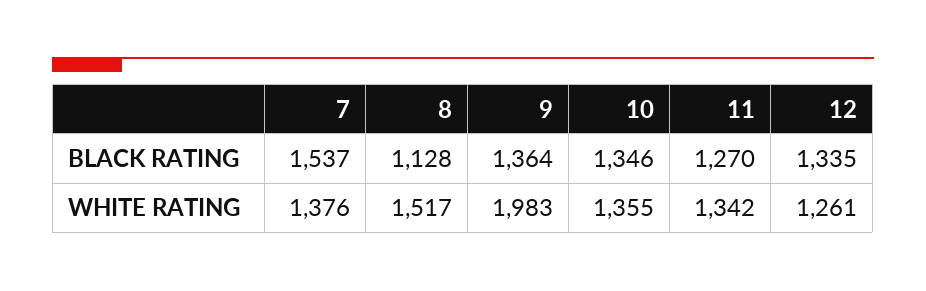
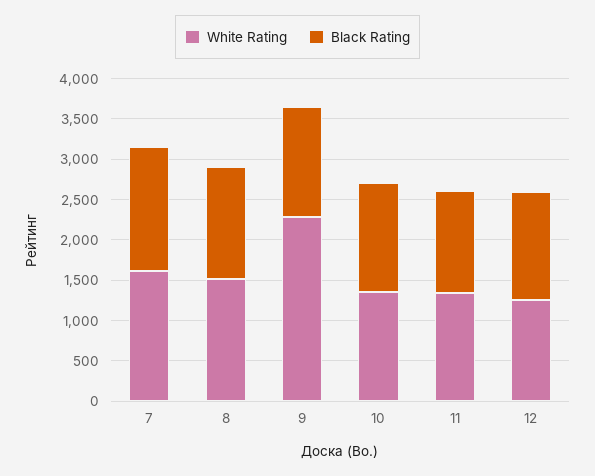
BLACK RATING, 8: 1128 -> 1400
WHITE RATING, 7: 1376 -> 1600
WHITE RATING, 9: 1983 -> 2300

